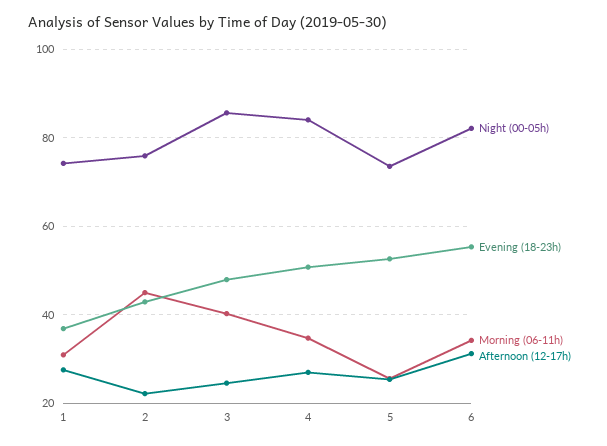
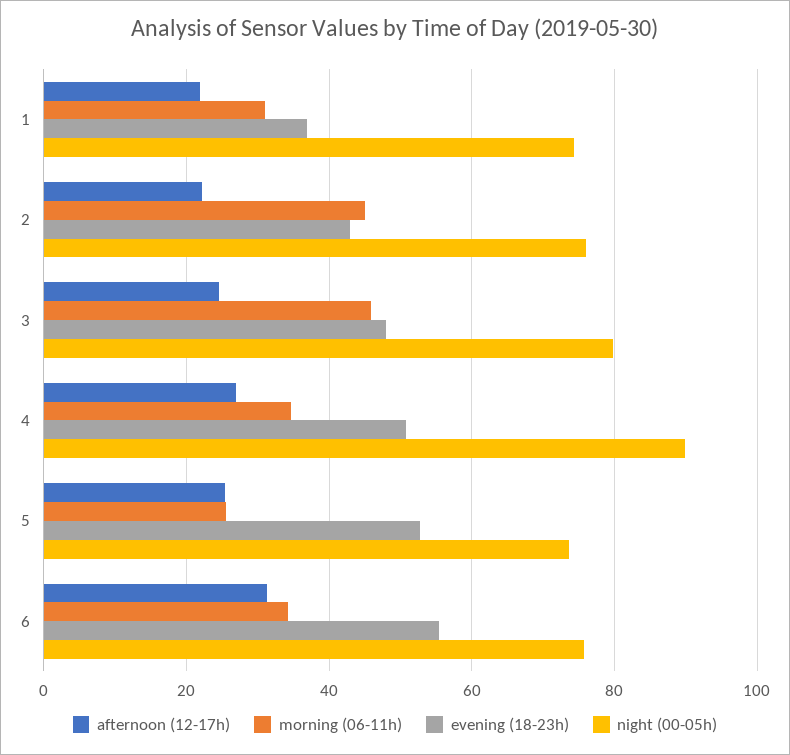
Afternoon (12-17h), 1: 28 -> 22
Night (00-05h), 3: 86 -> 80
Morning (06-11h), 3: 40 -> 46
Night (00-05h), 4: 84 -> 90
Night (00-05h), 6: 82 -> 76

